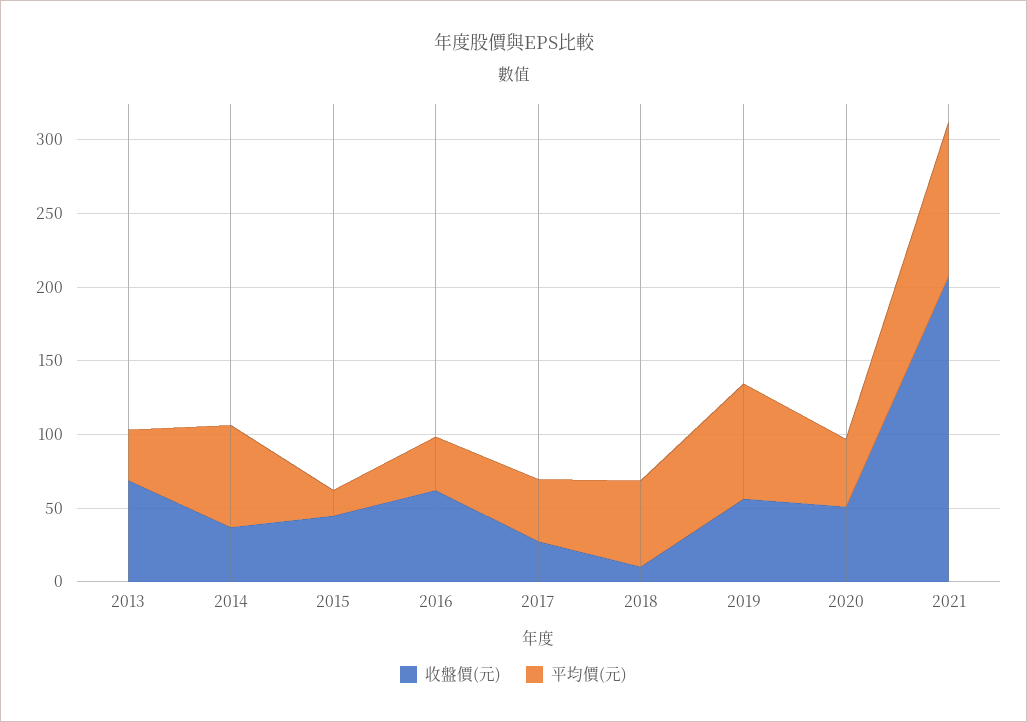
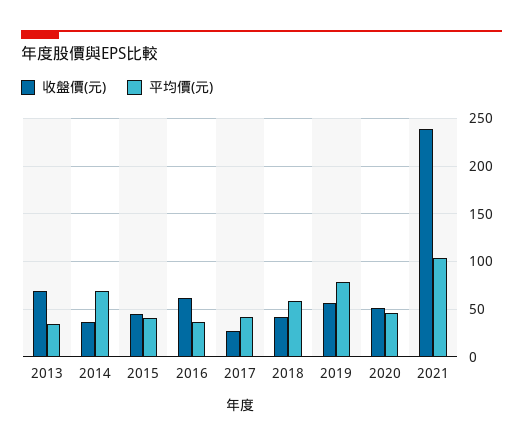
平均價(元), 2015: 20 -> 40
收盤價(元), 2018: 10 -> 40
收盤價(元), 2021: 210 -> 240

